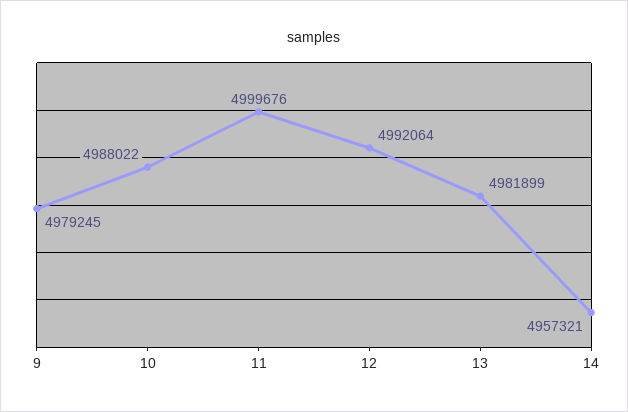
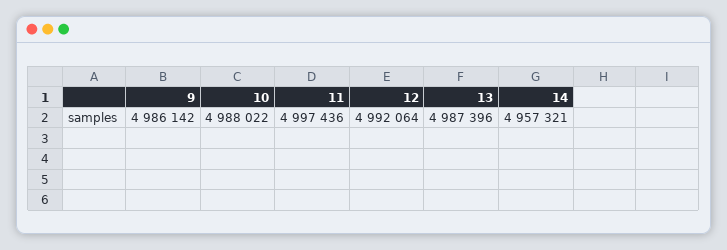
9: 4979245 -> 4986142
11: 4999676 -> 4997436
13: 4981899 -> 4987396

